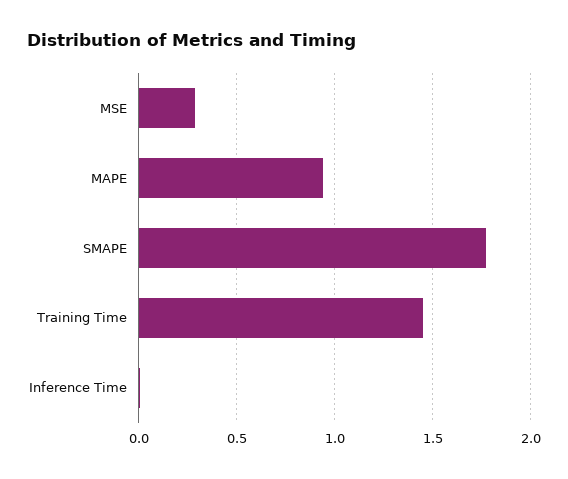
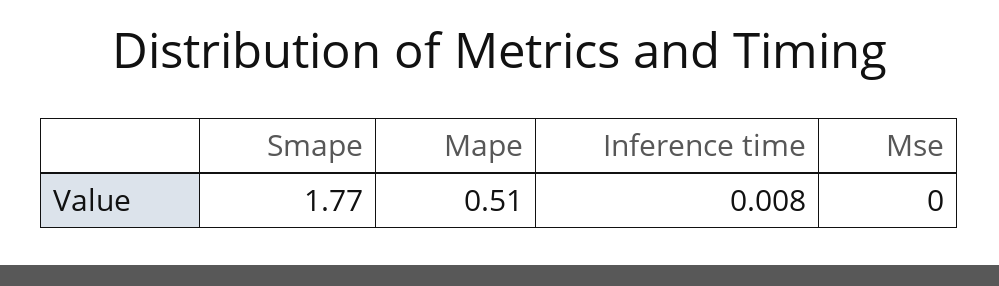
MSE: 0.3 -> 0
MAPE: 0.95 -> 0.51
Training Time: 1.45 -> none

